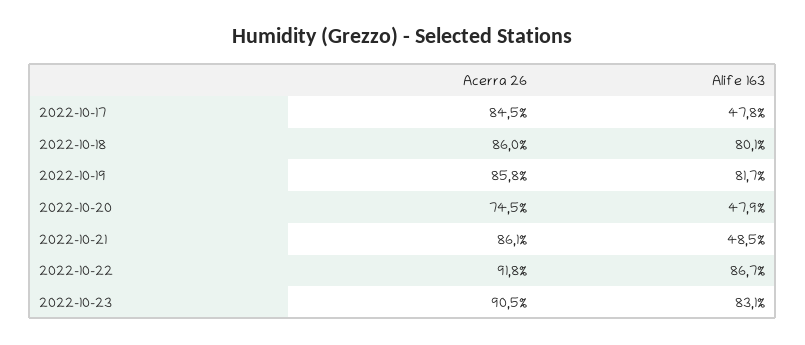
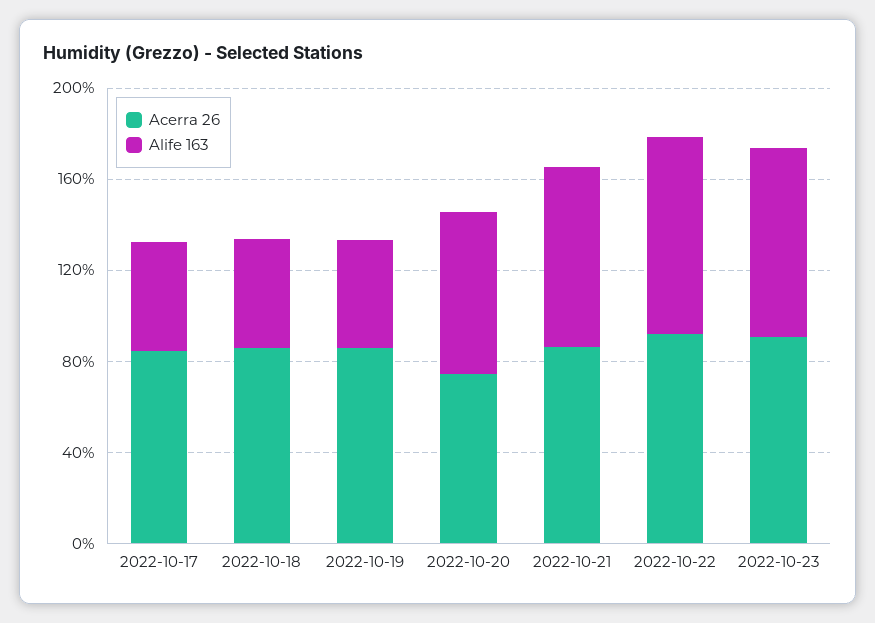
Alife 163, 2022-10-18: 80.1 -> 50
Alife 163, 2022-10-19: 81.7 -> 50
Alife 163, 2022-10-20: 47.9 -> 70
Alife 163, 2022-10-21: 48.5 -> 80

